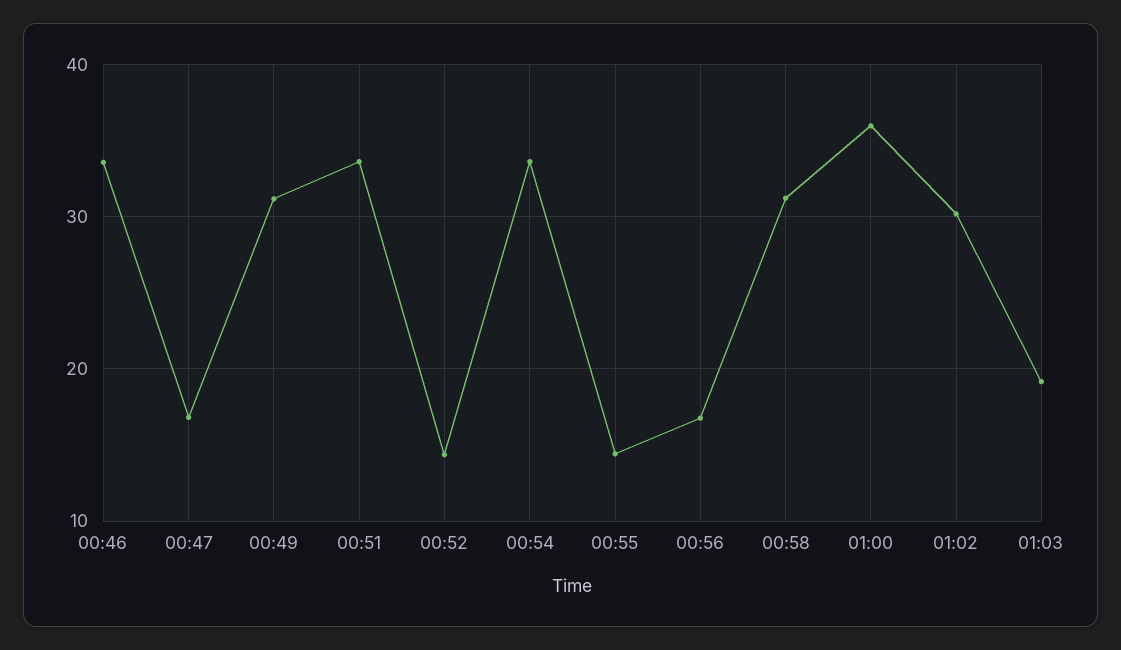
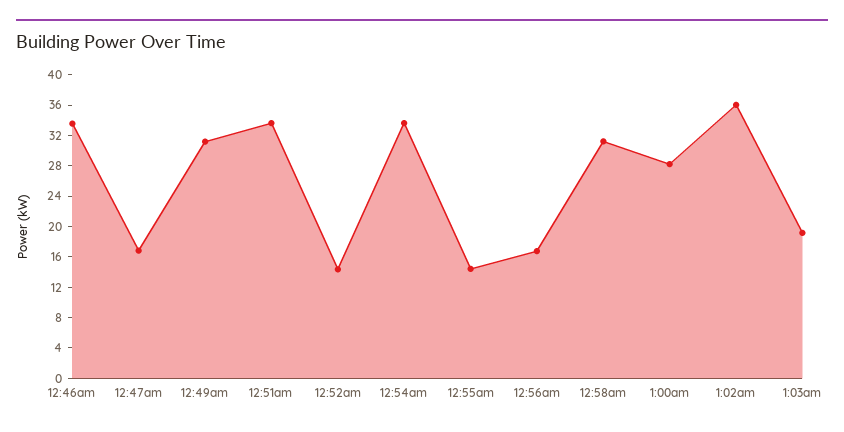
01:00: 36 -> 28
01:02: 30 -> 36

